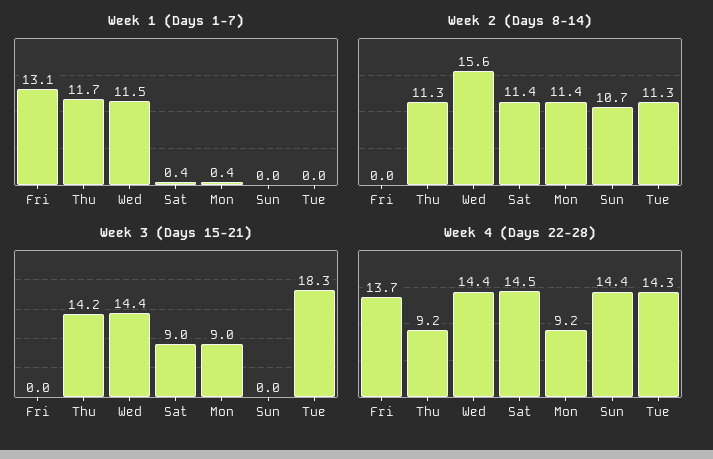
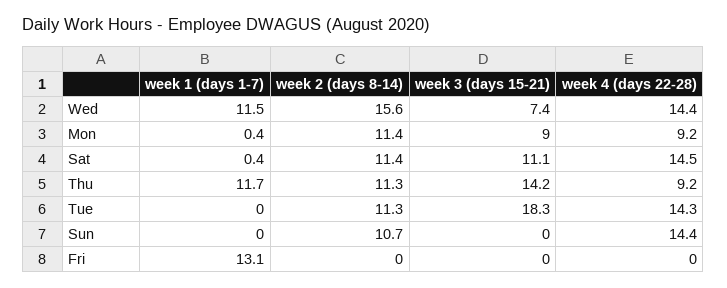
Week 3 (Days 15-21), Wed: 14.4 -> 7.4
Week 3 (Days 15-21), Sat: 9 -> 11.1
Week 4 (Days 22-28), Fri: 13.7 -> 0

